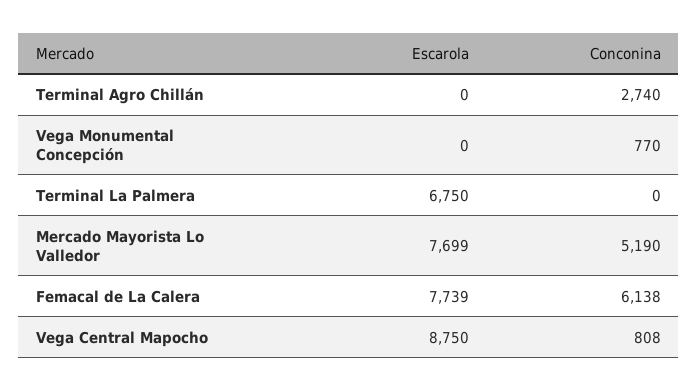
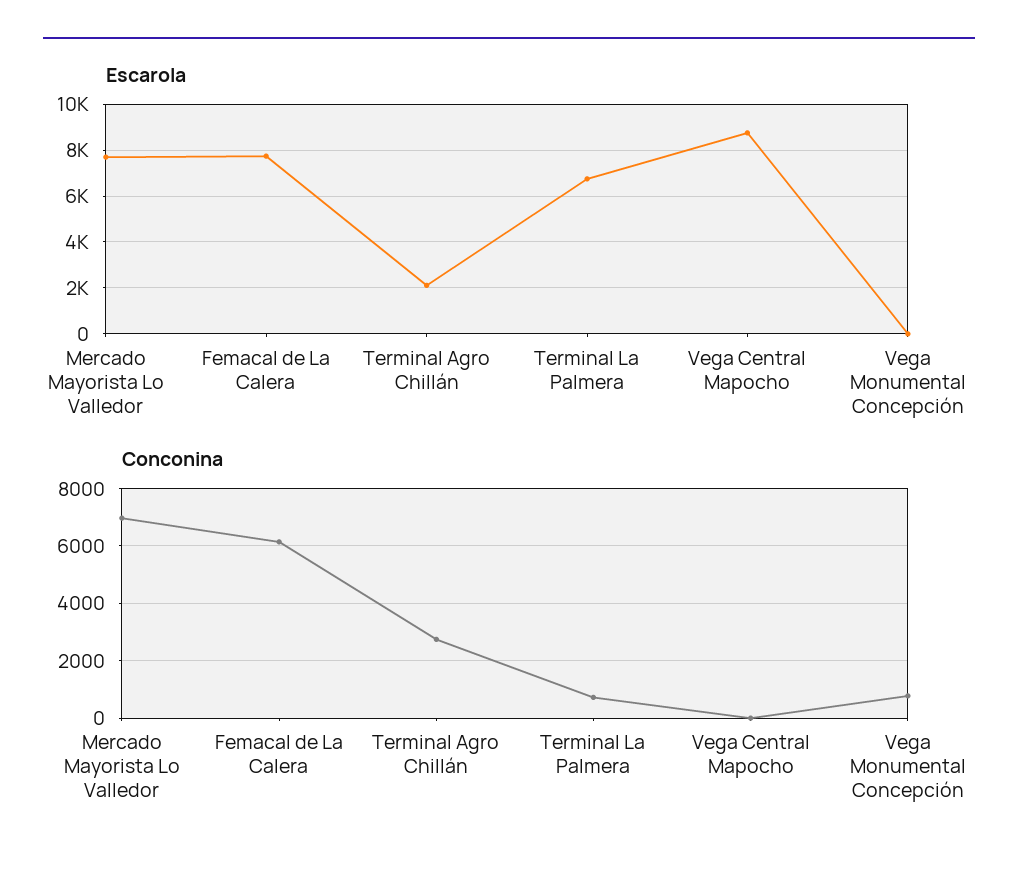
Escarola, Terminal Agro Chillán: 0 -> 2000
Conconina, Terminal La Palmera: 0 -> 750
Conconina, Mercado Mayorista Lo Valledor: 5190 -> 7000
Conconina, Vega Central Mapocho: 808 -> 0

